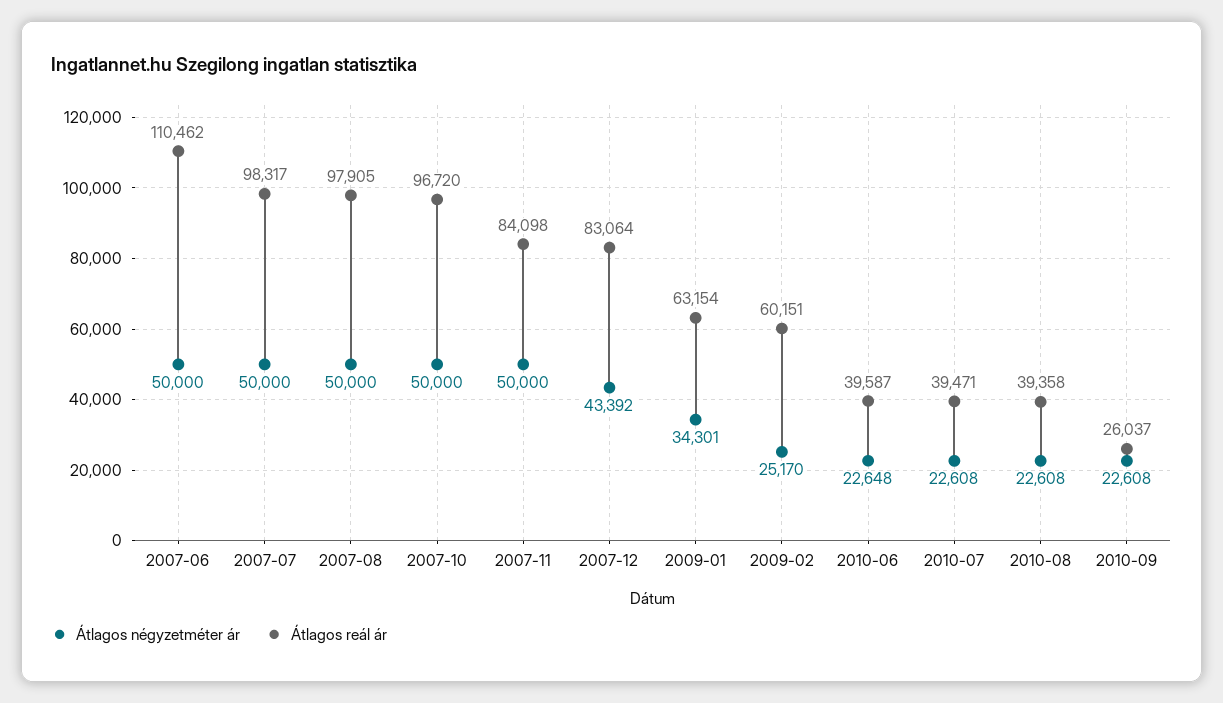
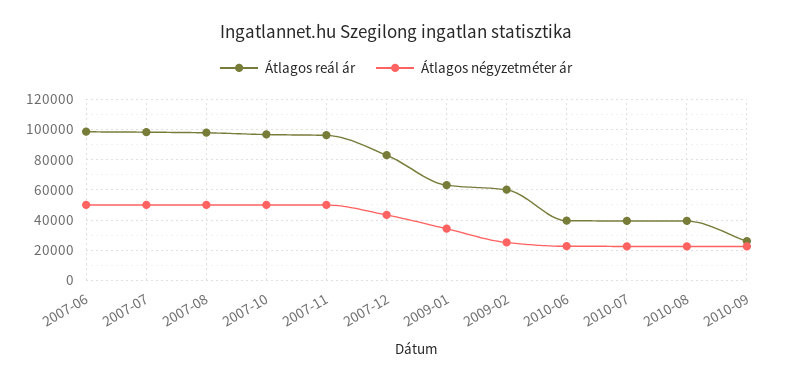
Átlagos reál ár, 2007-06: 110462 -> 100000
Átlagos reál ár, 2007-11: 84098 -> 95000

